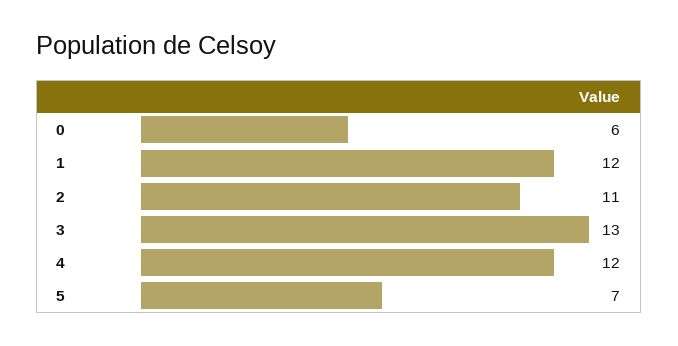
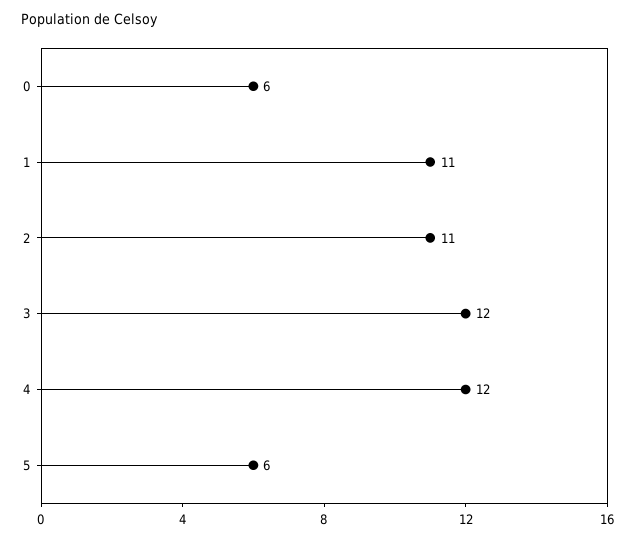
1: 12 -> 11
3: 13 -> 12
5: 7 -> 6

